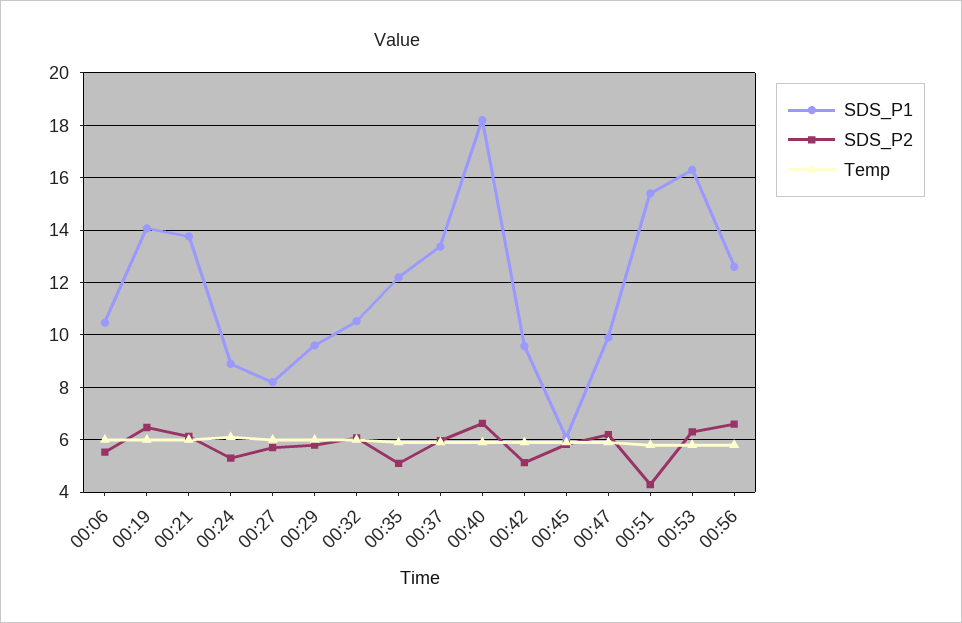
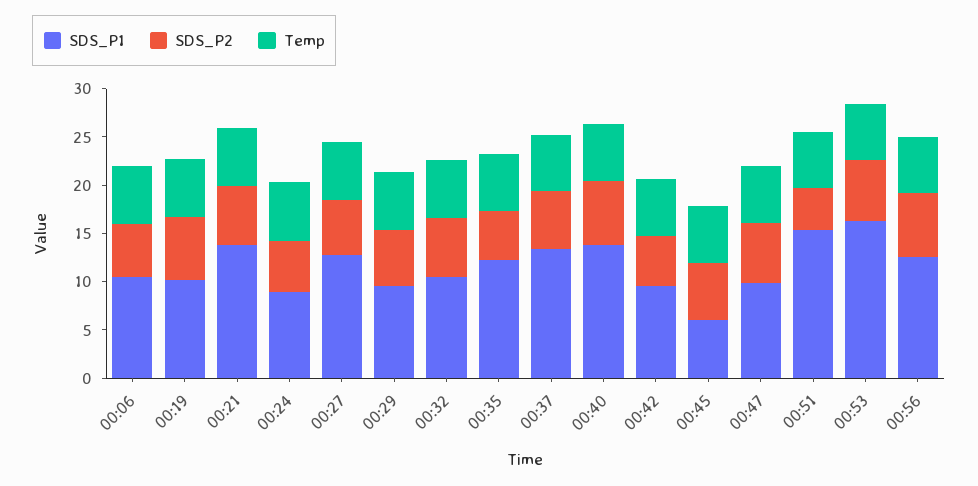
SDS_P1, 00:19: 14 -> 10
SDS_P1, 00:27: 8.25 -> 13
SDS_P1, 00:40: 18.25 -> 14

